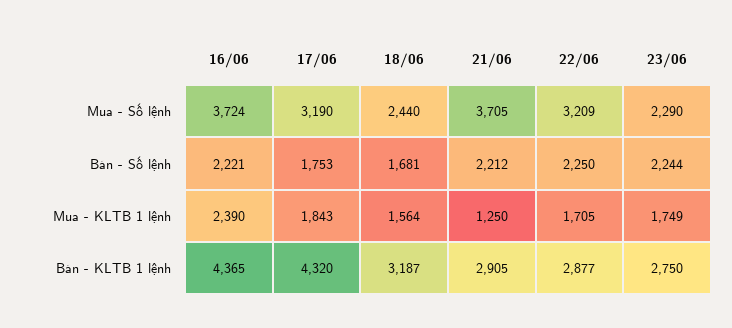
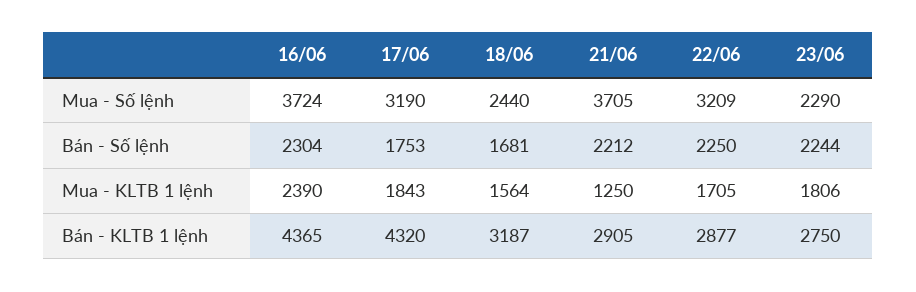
16/06, Bán - Số lệnh: 2221 -> 2304
23/06, Mua - KLTB 1 lệnh: 1749 -> 1806

